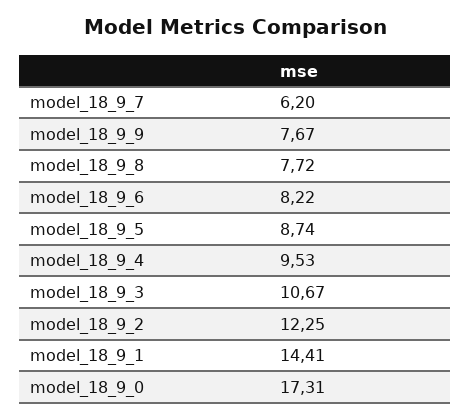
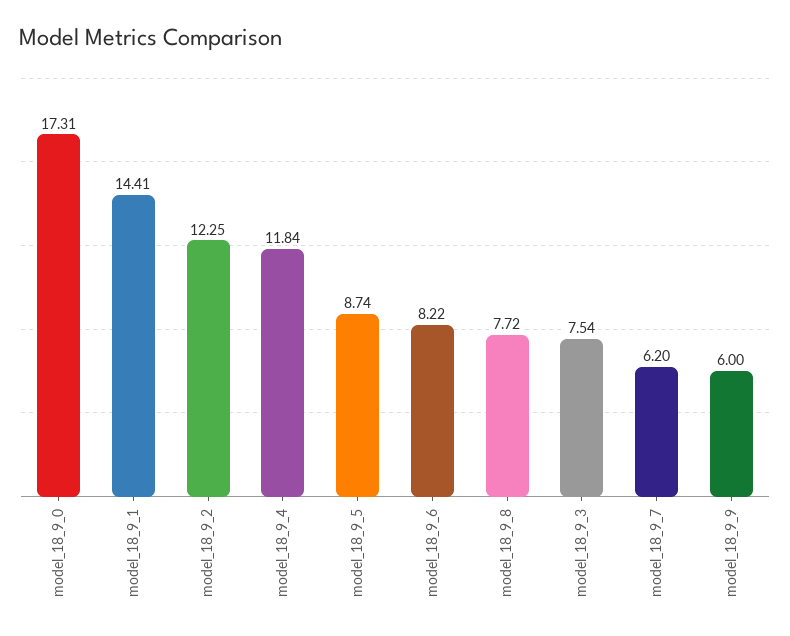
model_18_9_9: 7.67 -> 6
model_18_9_4: 9.53 -> 11.84
model_18_9_3: 10.67 -> 7.54

